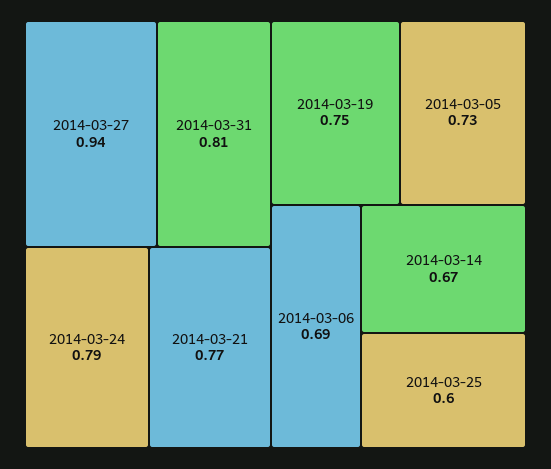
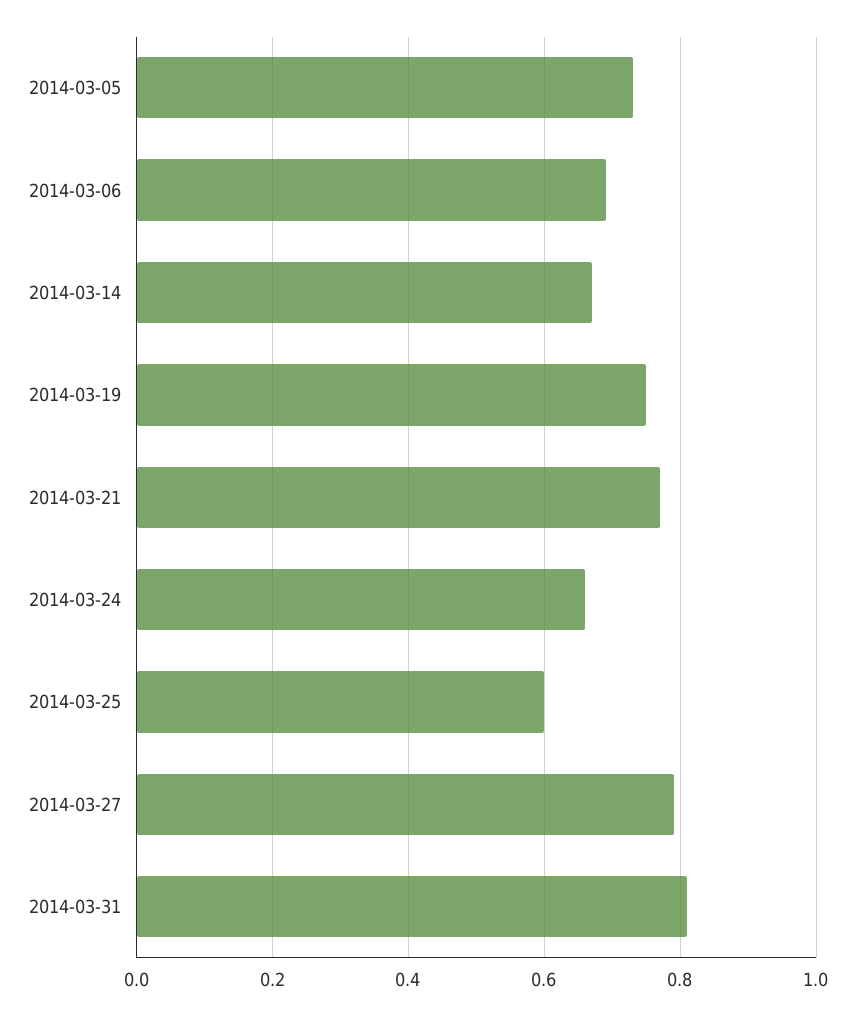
2014-03-27: 0.94 -> 0.8
2014-03-24: 0.79 -> 0.65

